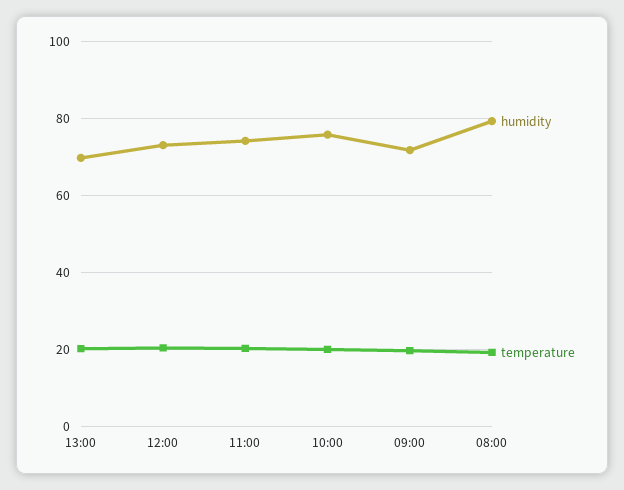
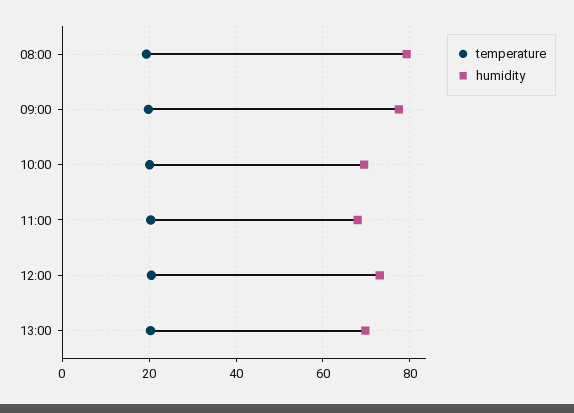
humidity, 11:00: 74 -> 68
humidity, 10:00: 76 -> 70
humidity, 09:00: 72 -> 78

